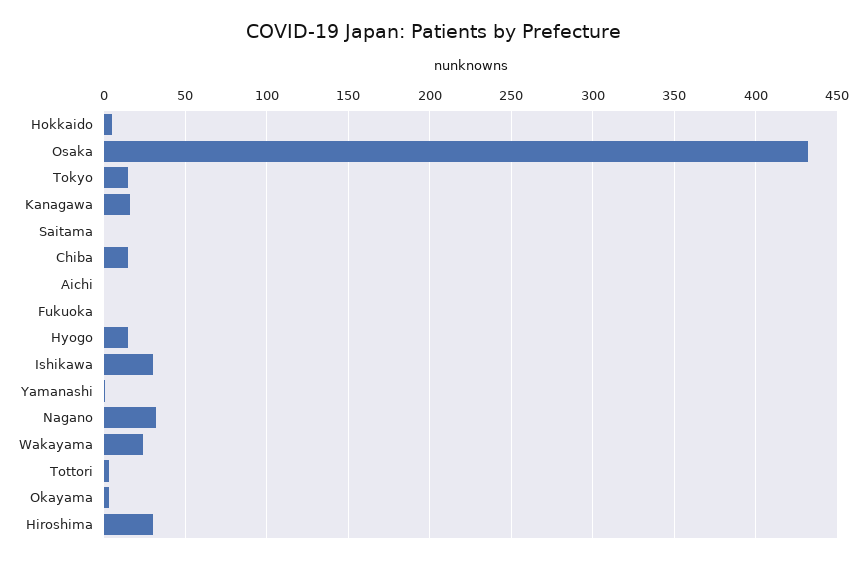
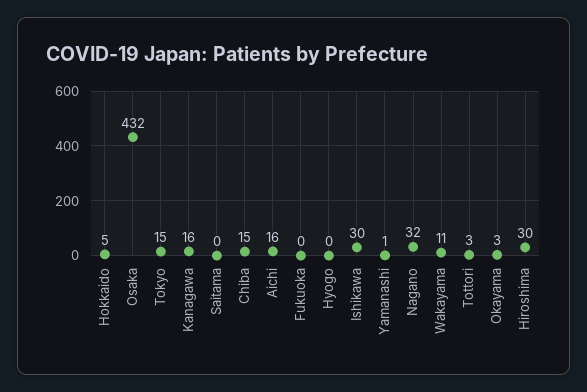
Aichi: 0 -> 16
Hyogo: 15 -> 0
Wakayama: 25 -> 11

